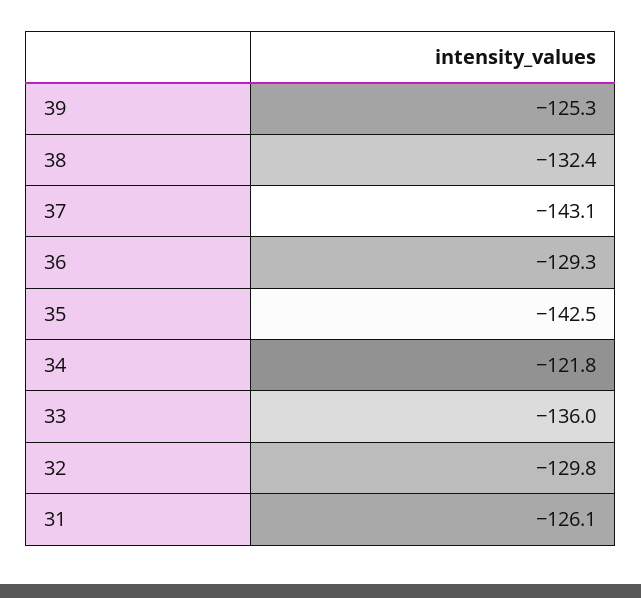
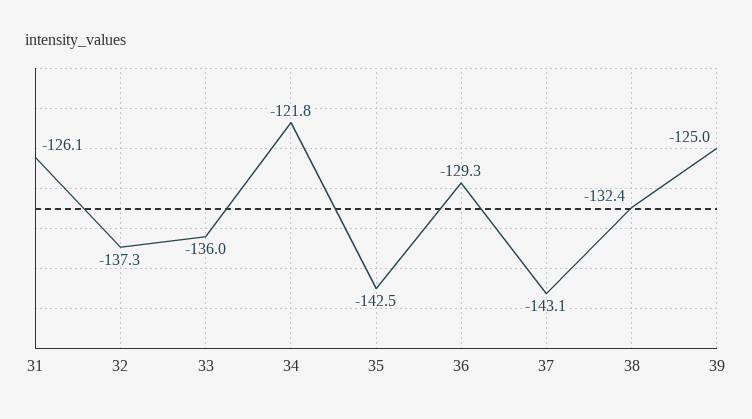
39: -125.3 -> -125
32: -129.8 -> -137.3

